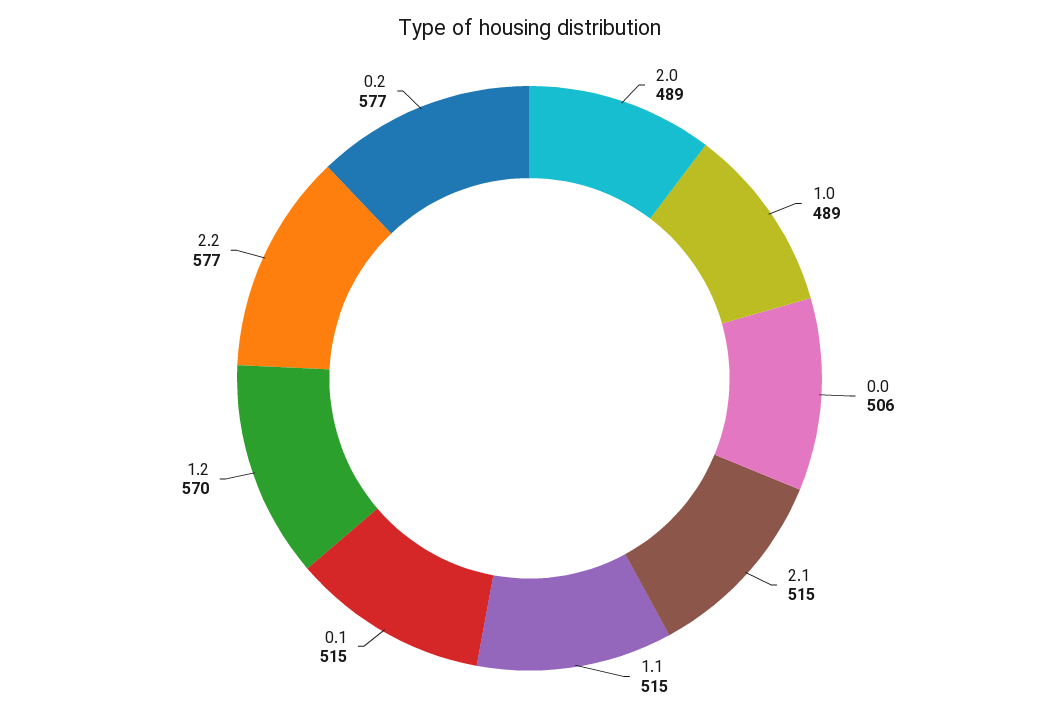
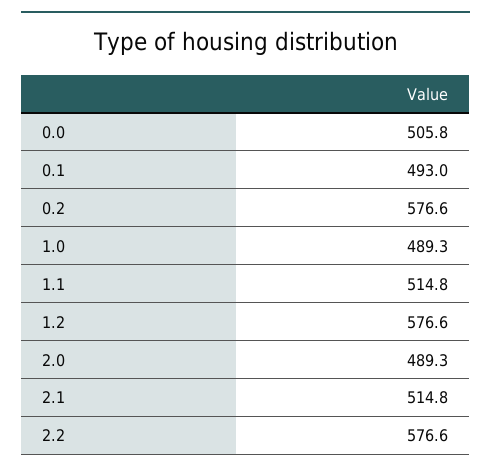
0.1: 515 -> 493
1.2: 570 -> 576.6

